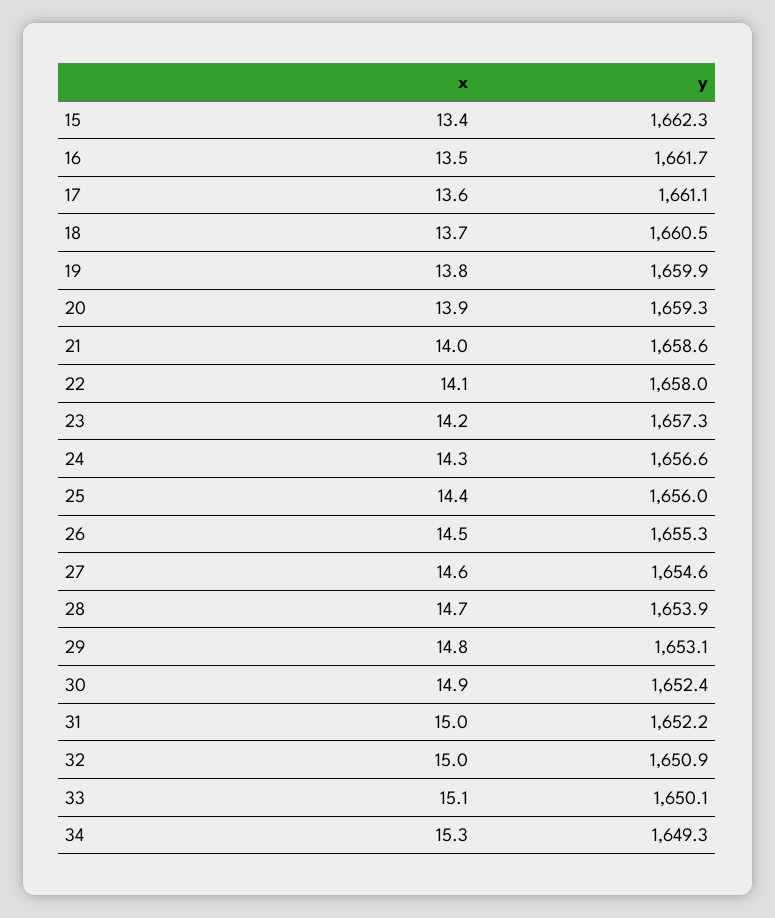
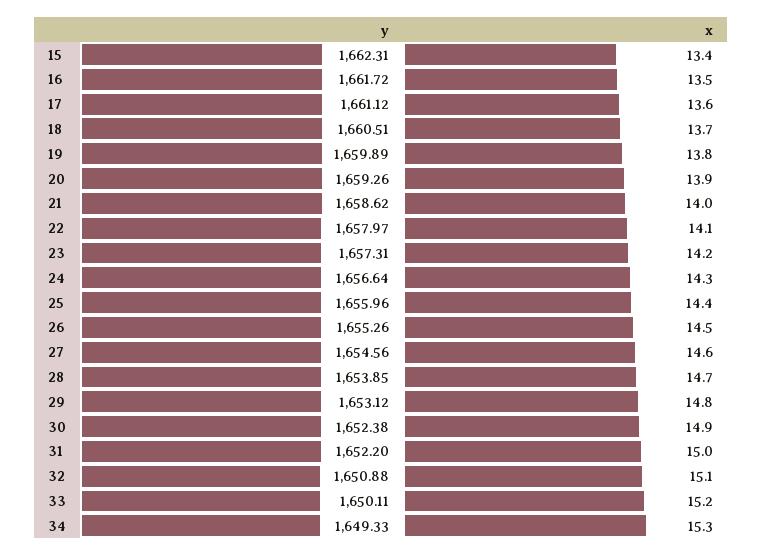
x, 32: 15 -> 15.1
x, 33: 15.1 -> 15.2

